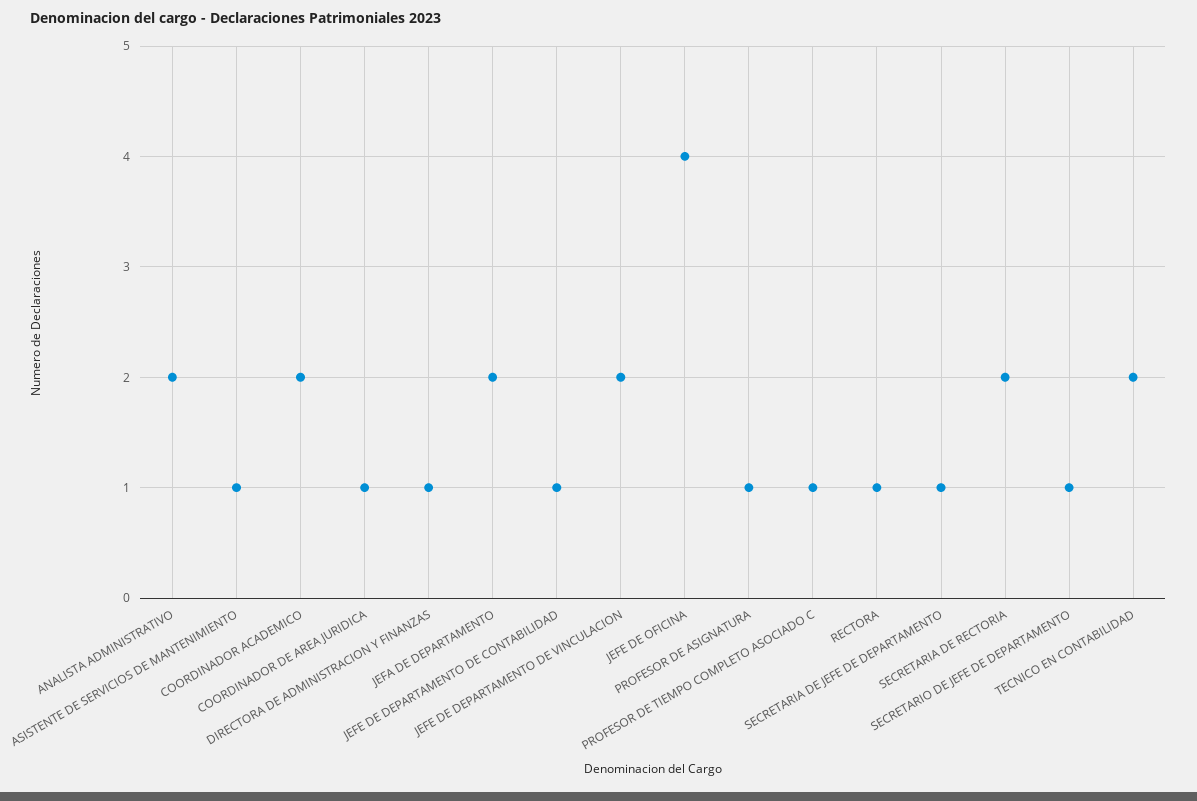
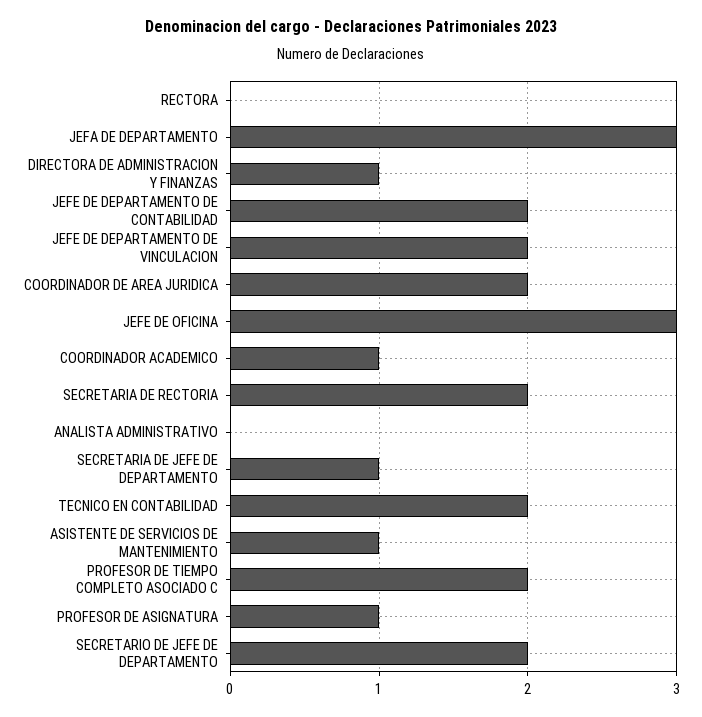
ANALISTA ADMINISTRATIVO: 2 -> 0
COORDINADOR ACADEMICO: 2 -> 1
COORDINADOR DE AREA JURIDICA: 1 -> 2
JEFA DE DEPARTAMENTO: 2 -> 3
JEFE DE DEPARTAMENTO DE CONTABILIDAD: 1 -> 2
JEFE DE OFICINA: 4 -> 3
PROFESOR DE TIEMPO COMPLETO ASOCIADO C: 1 -> 2
RECTORA: 1 -> 0
SECRETARIO DE JEFE DE DEPARTAMENTO: 1 -> 2

